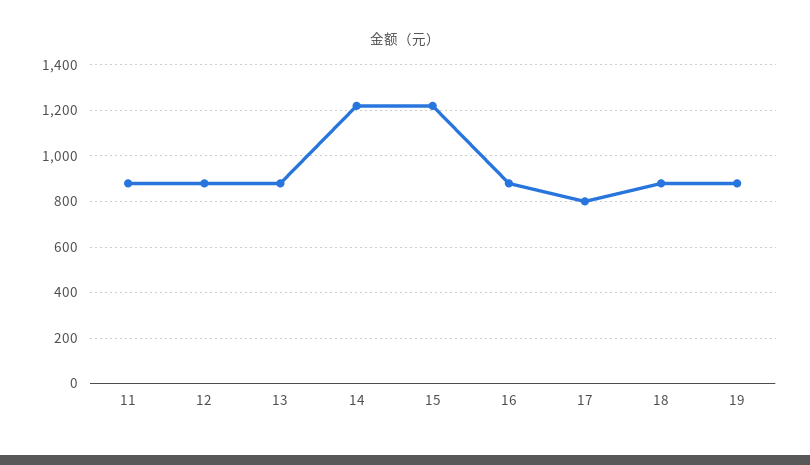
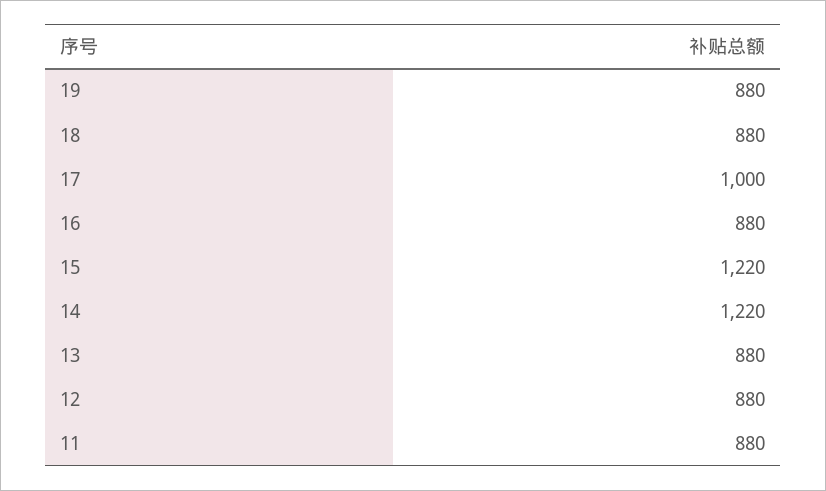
17: 800 -> 1000

